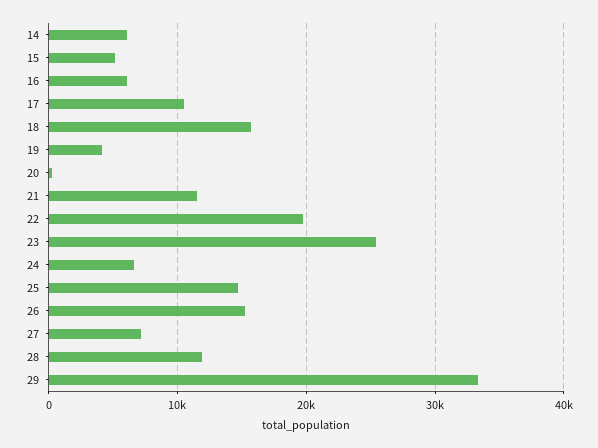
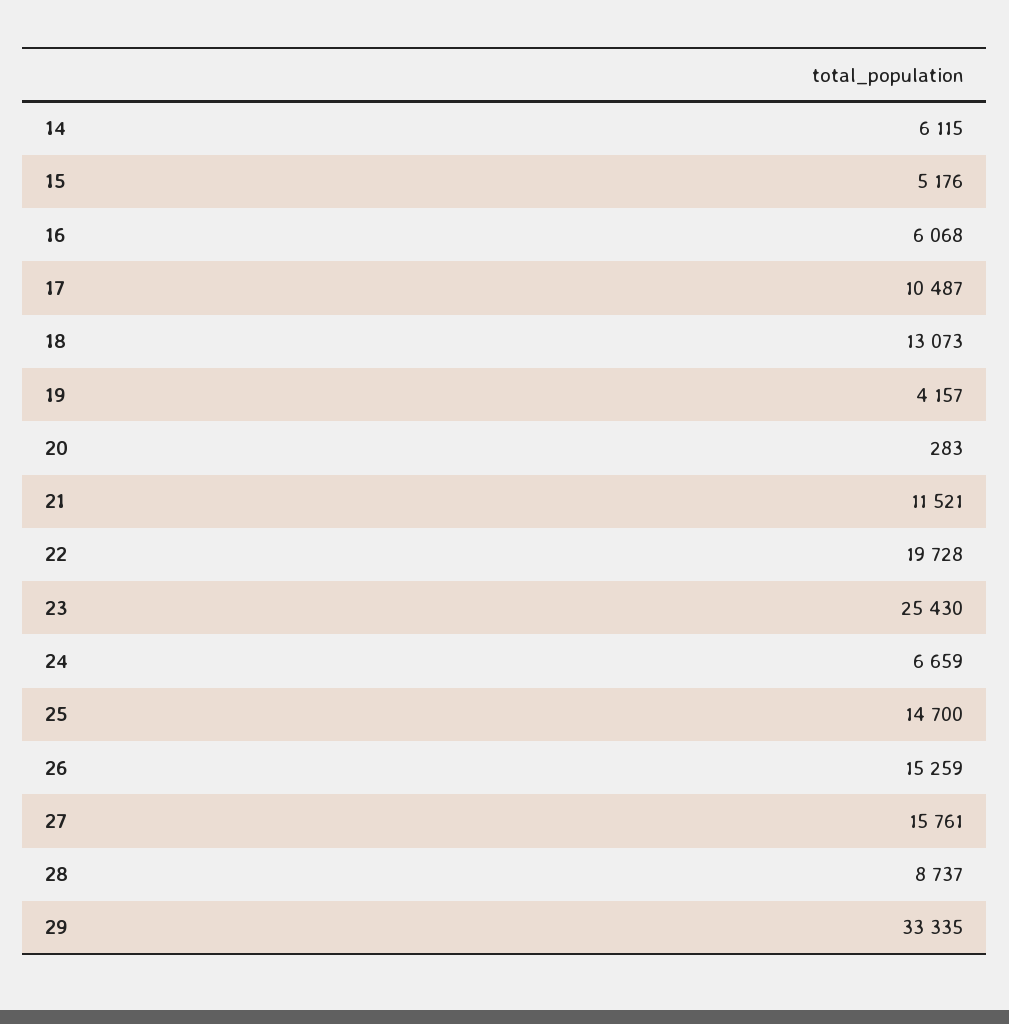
18: 16000 -> 13073
27: 7000 -> 15761
28: 12000 -> 8737

